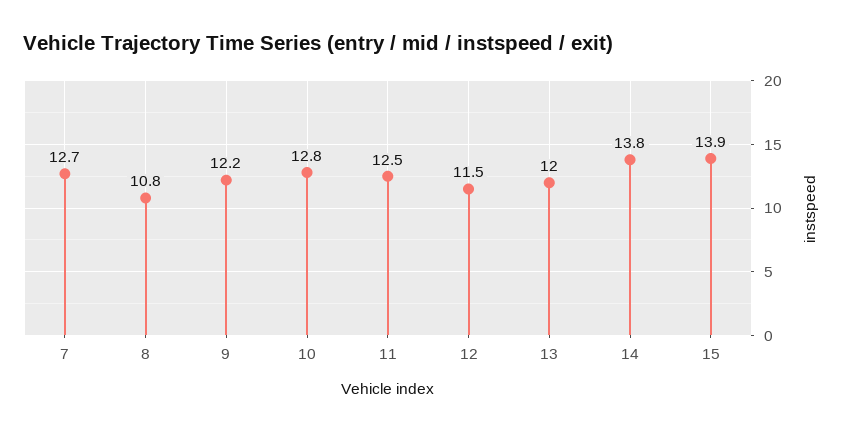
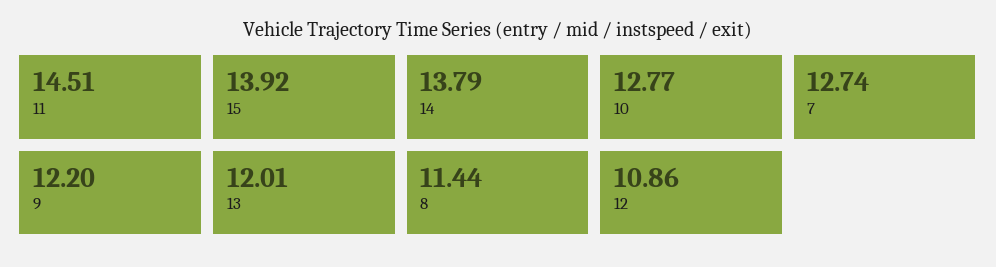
8: 10.8 -> 11.44
11: 12.5 -> 14.51
12: 11.5 -> 10.86

